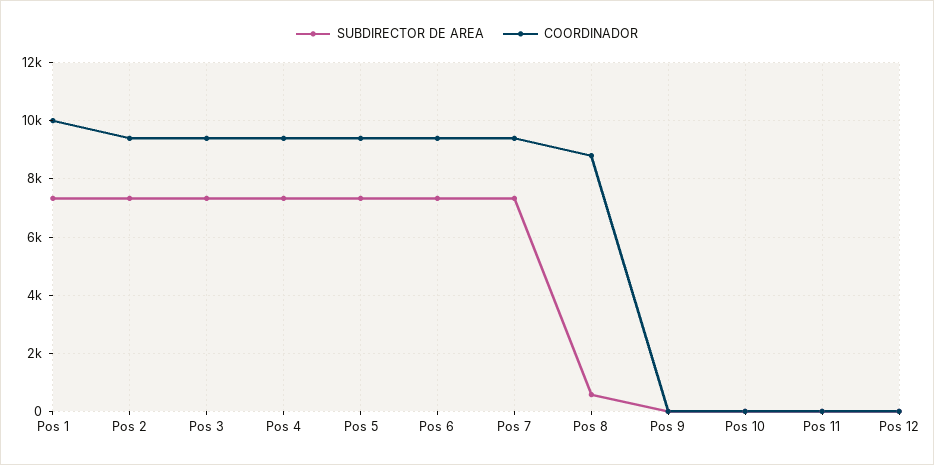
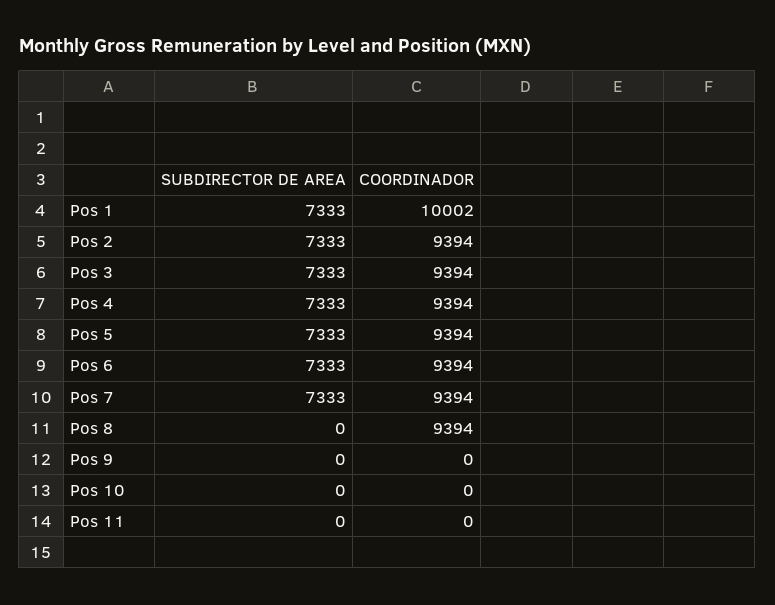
SUBDIRECTOR DE AREA, Pos 8: 500 -> 0
COORDINADOR, Pos 8: 8750 -> 9394
SUBDIRECTOR DE AREA, Pos 12: 0 -> none
COORDINADOR, Pos 12: 0 -> none

